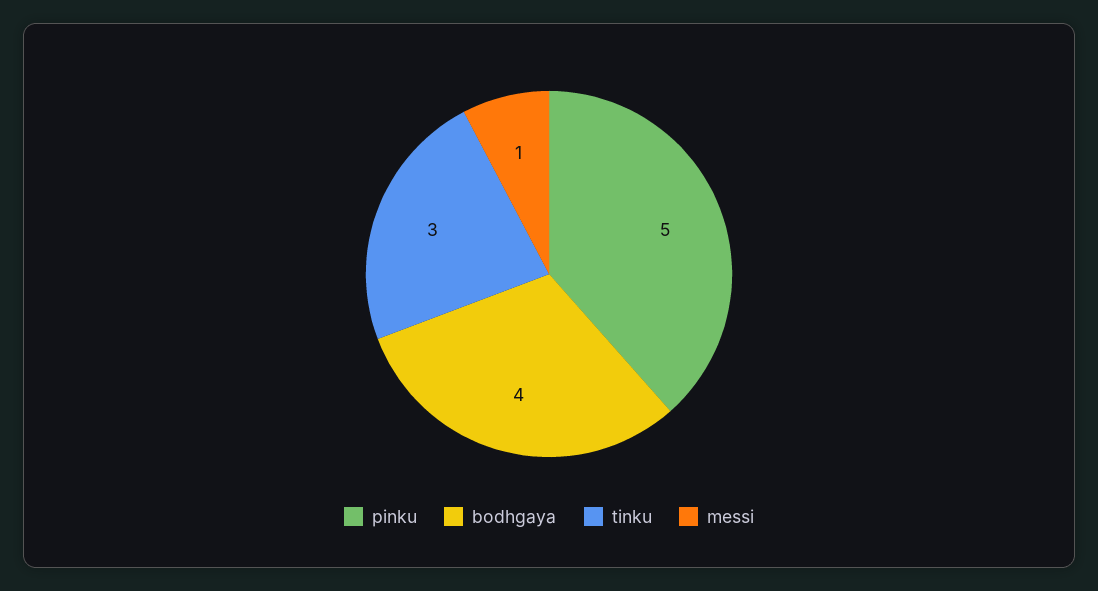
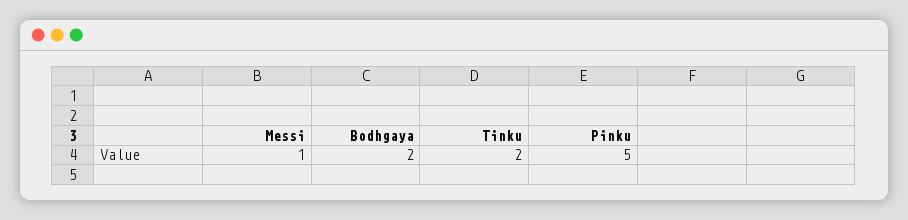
bodhgaya: 4 -> 2
tinku: 3 -> 2

